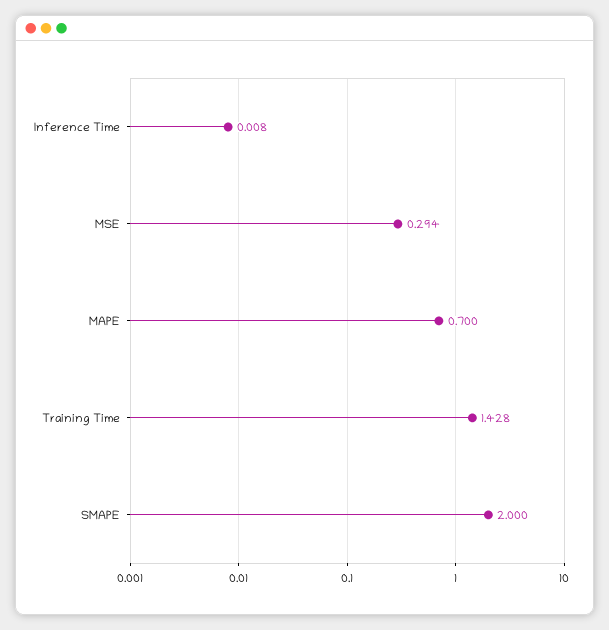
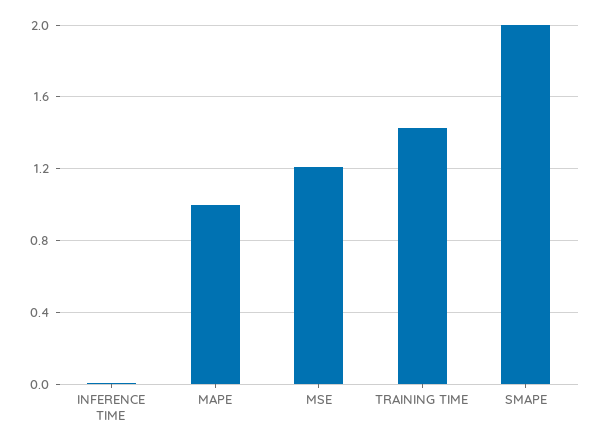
MSE: 0.294 -> 1.2
MAPE: 0.7 -> 1

